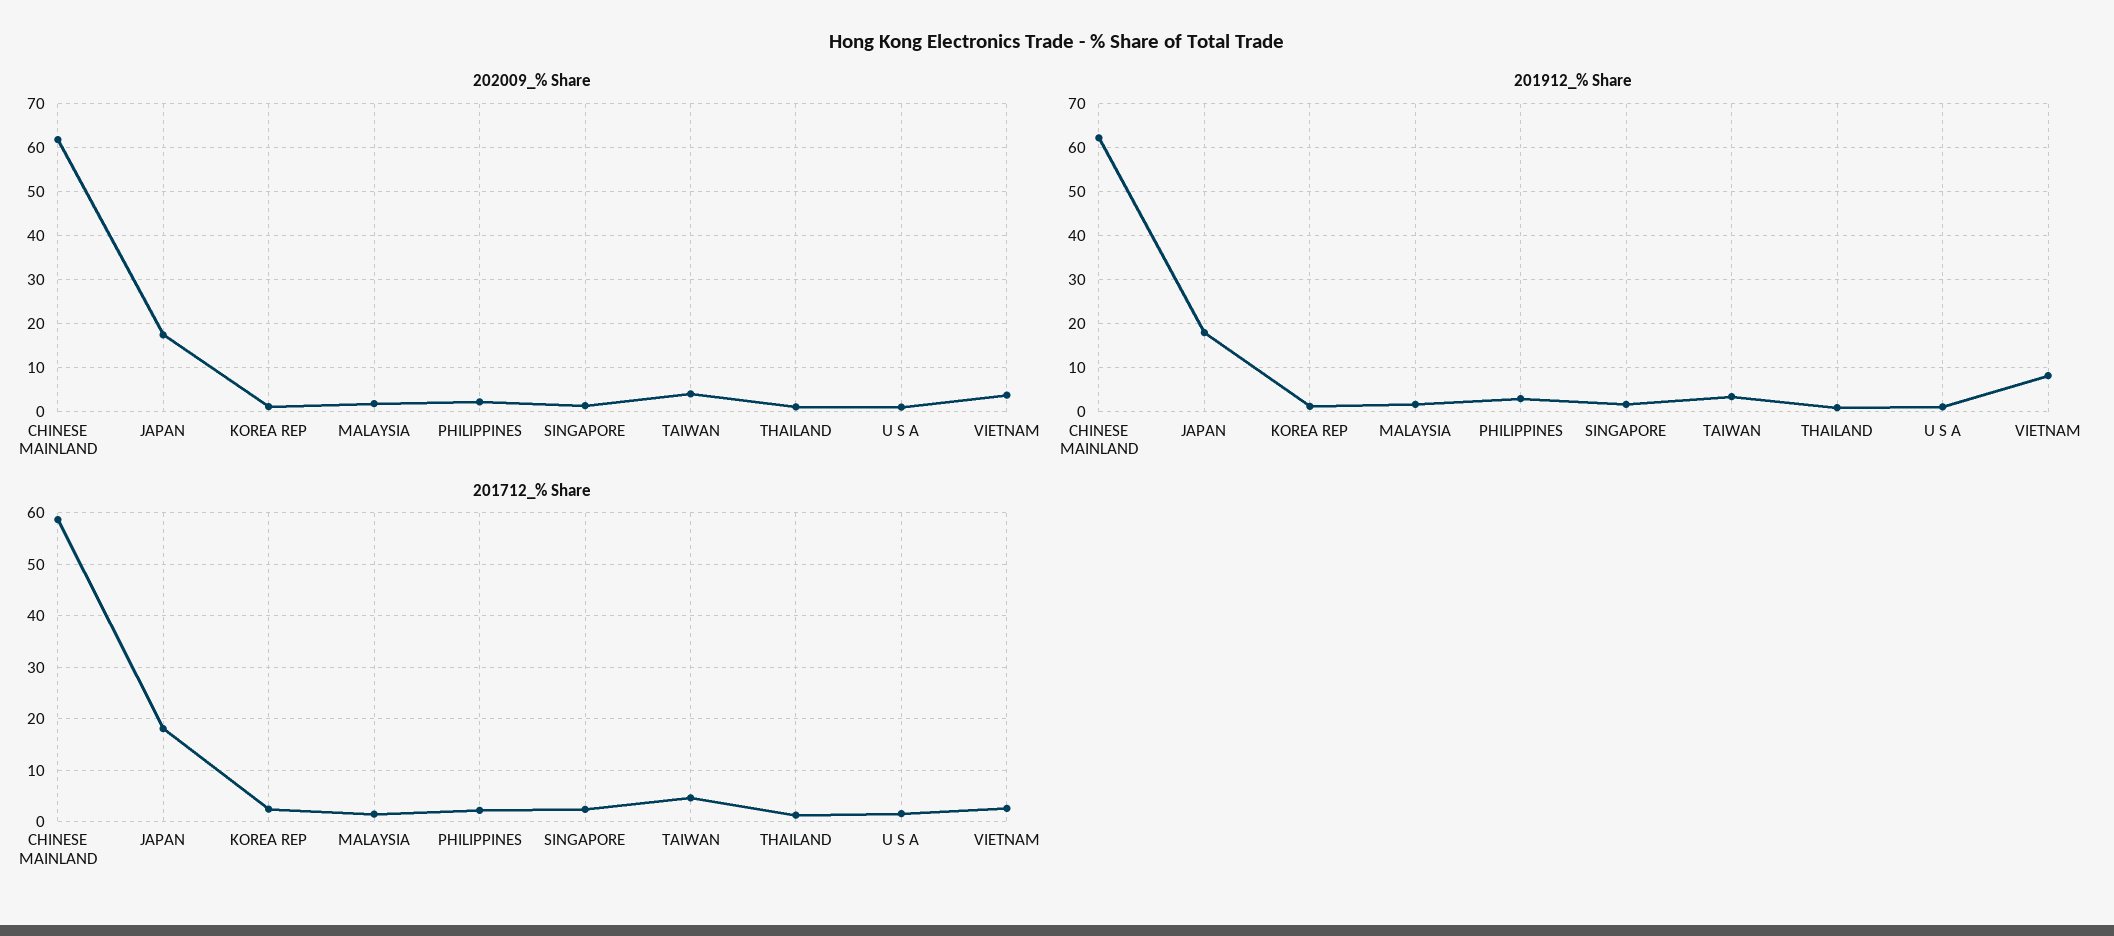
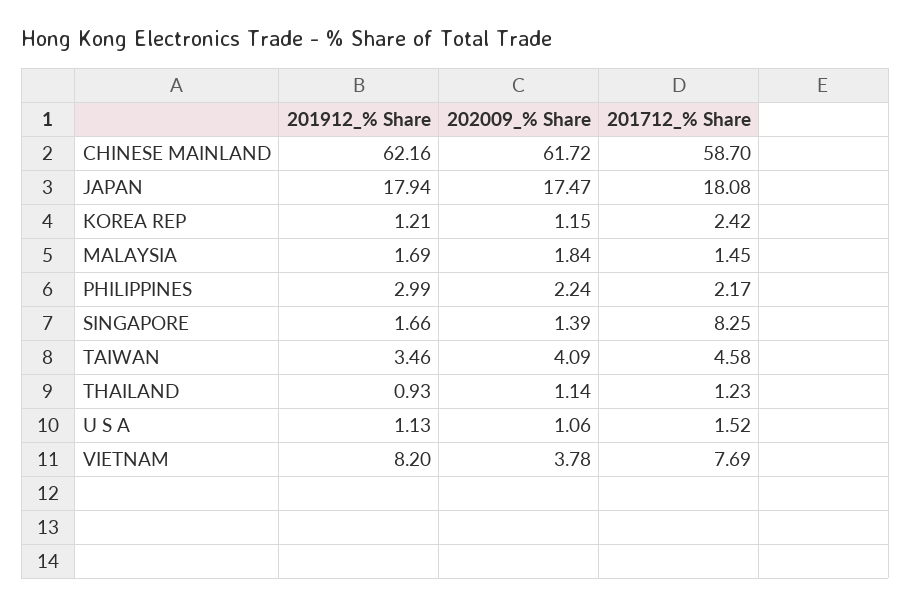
201712_% Share, SINGAPORE: 2 -> 8.25
201712_% Share, VIETNAM: 2 -> 7.69

